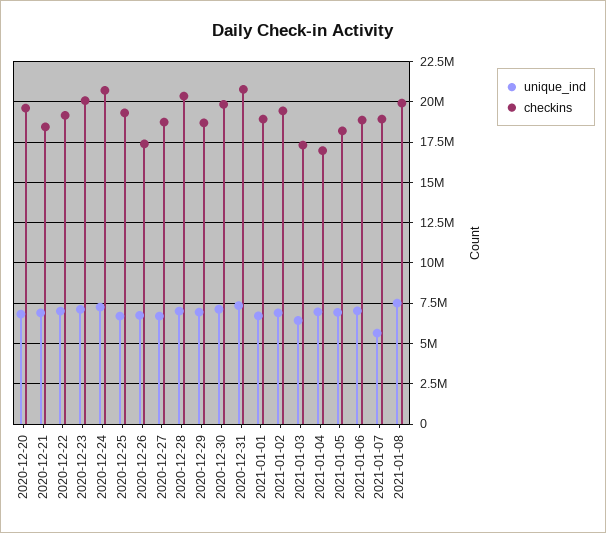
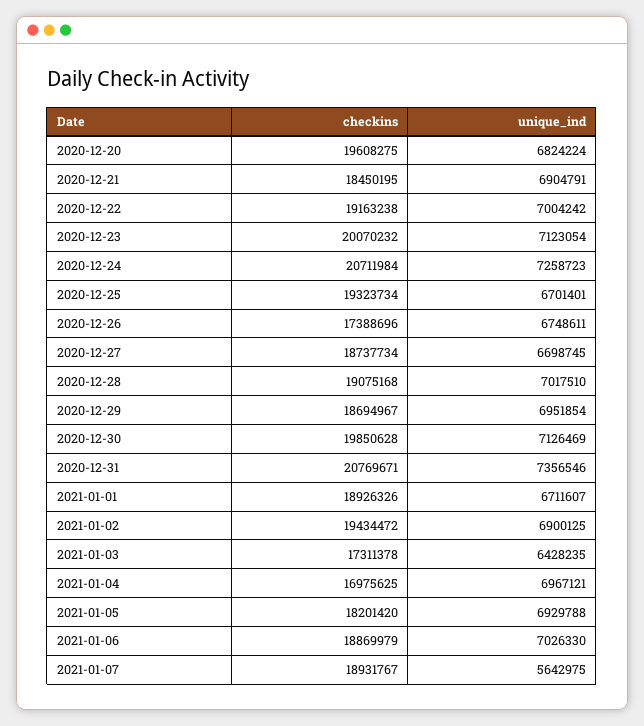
checkins, 2020-12-28: 20500000 -> 19075168
unique_ind, 2021-01-08: 7500000 -> none
checkins, 2021-01-08: 20000000 -> none

